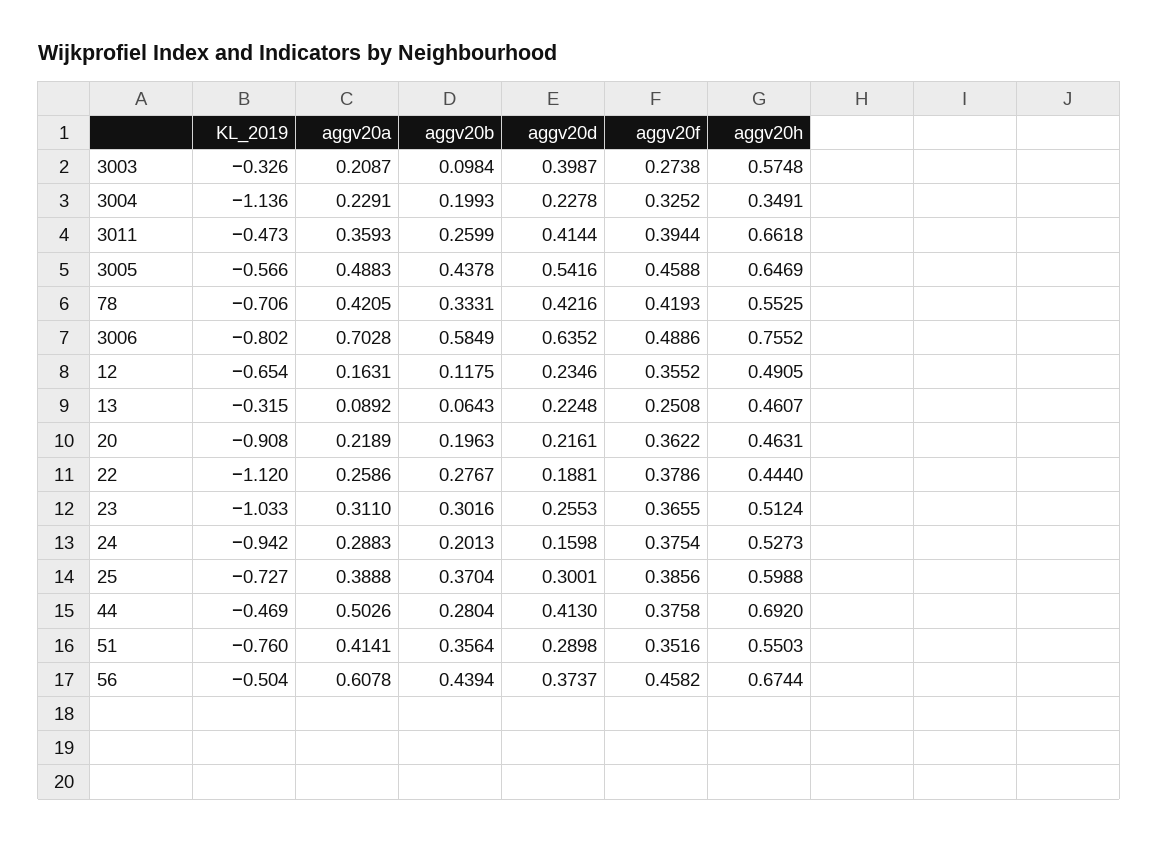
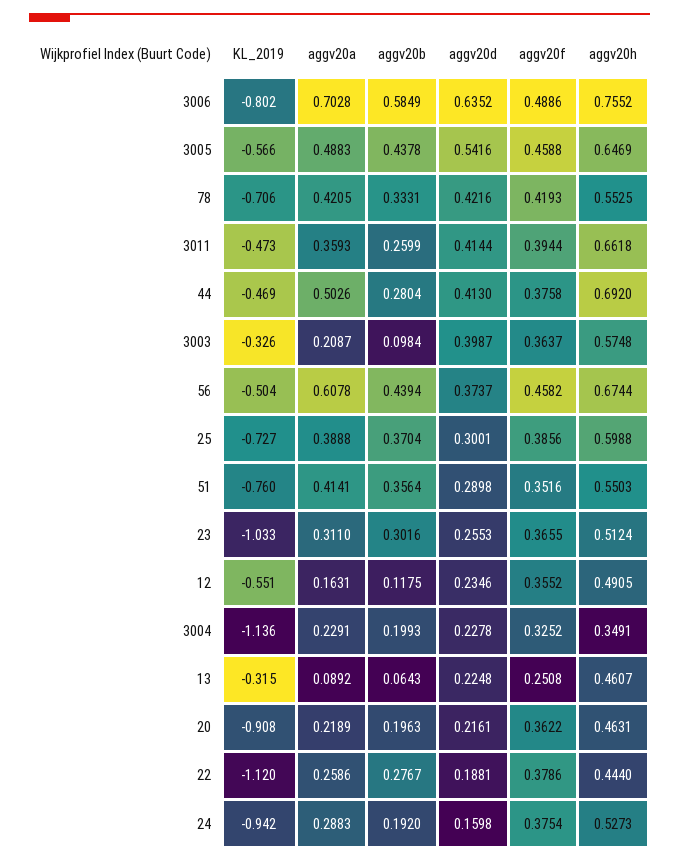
aggv20f, 3003: 0.2738 -> 0.3637
KL_2019, 12: -0.654 -> -0.551
aggv20b, 24: 0.2013 -> 0.192

